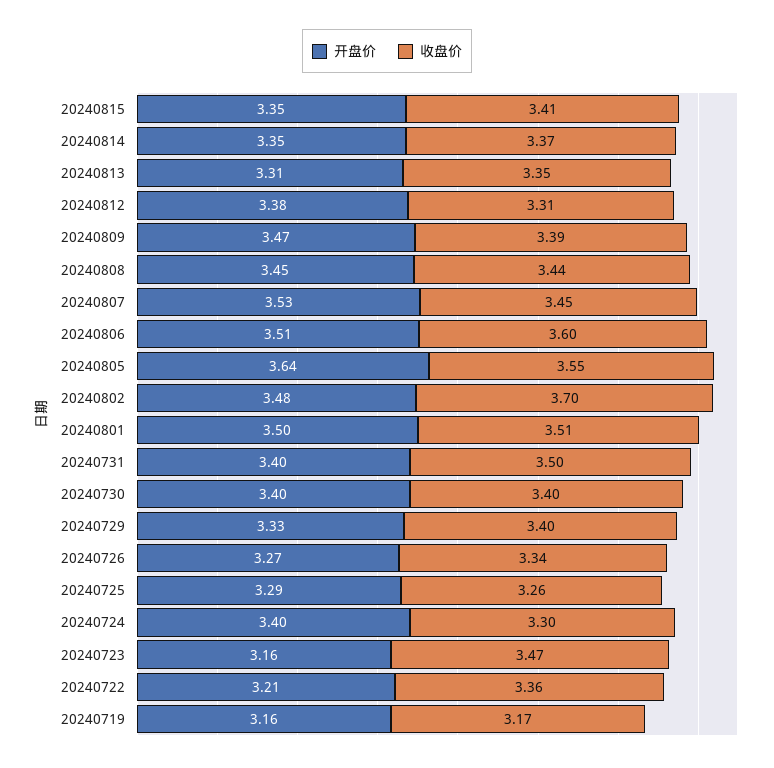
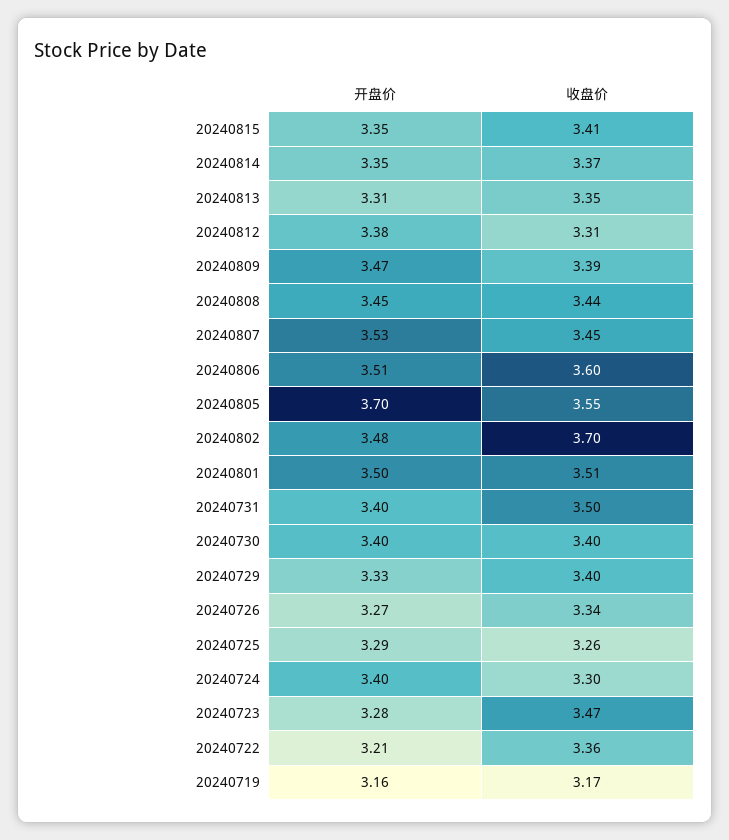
开盘价, 20240805: 3.64 -> 3.7
开盘价, 20240723: 3.16 -> 3.28

